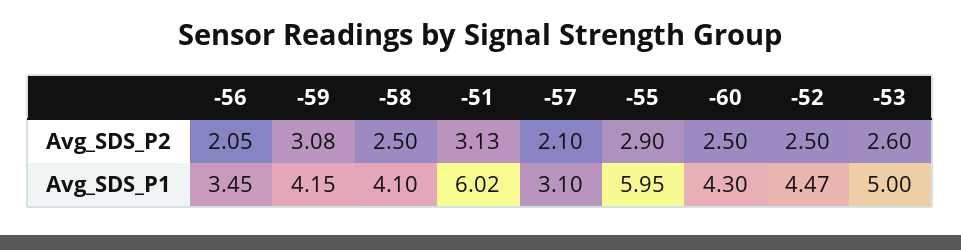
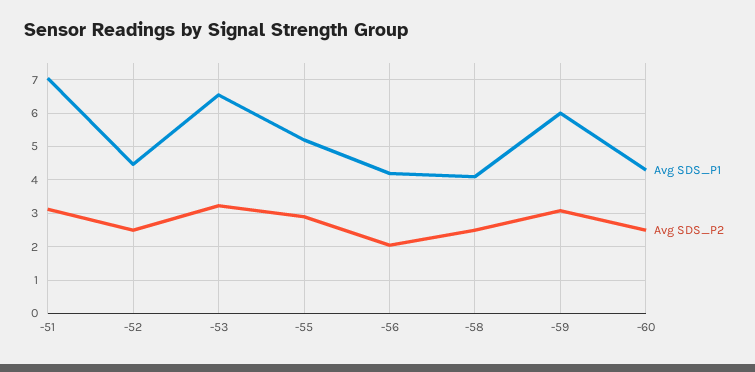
Avg_SDS_P2, -57: 2.1 -> none
Avg_SDS_P2, -53: 2.6 -> 3.2
Avg_SDS_P1, -56: 3.45 -> 4.2
Avg_SDS_P1, -59: 4.15 -> 6
Avg_SDS_P1, -51: 6.02 -> 7
Avg_SDS_P1, -57: 3.1 -> none
Avg_SDS_P1, -55: 5.95 -> 5.2
Avg_SDS_P1, -53: 5 -> 6.6

